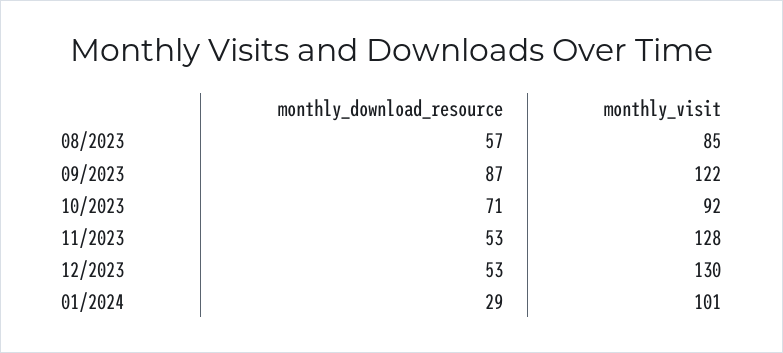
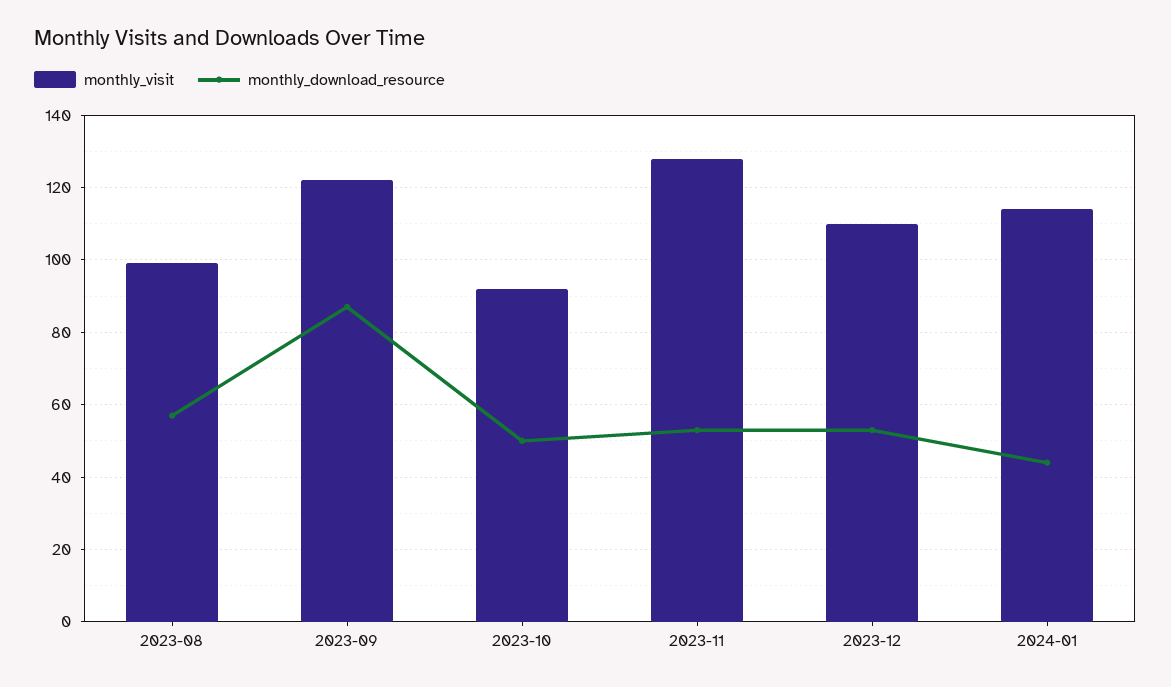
monthly_visit, 08/2023: 85 -> 100
monthly_download_resource, 10/2023: 71 -> 50
monthly_visit, 12/2023: 130 -> 110
monthly_download_resource, 01/2024: 29 -> 45
monthly_visit, 01/2024: 101 -> 115

